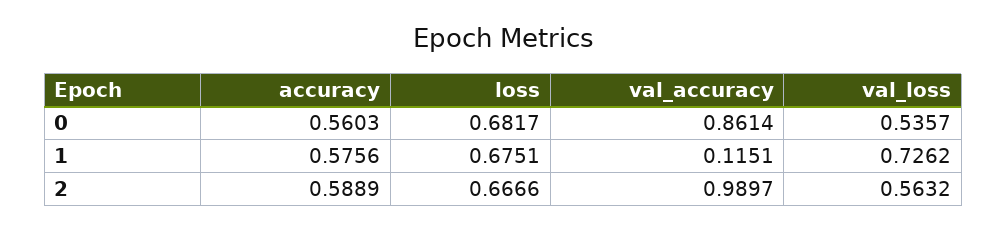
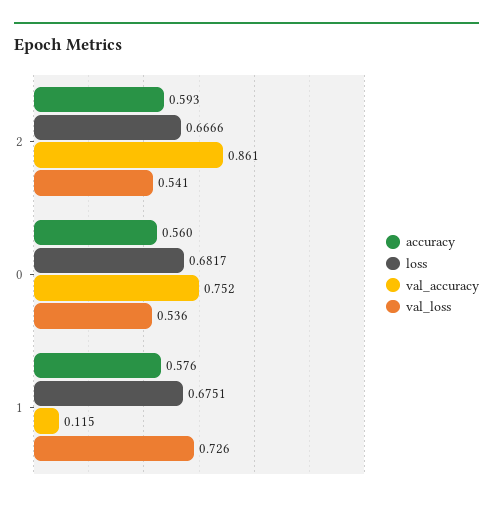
val_accuracy, 0: 0.8614 -> 0.752
accuracy, 2: 0.5889 -> 0.593
val_accuracy, 2: 0.9897 -> 0.861
val_loss, 2: 0.5632 -> 0.541

